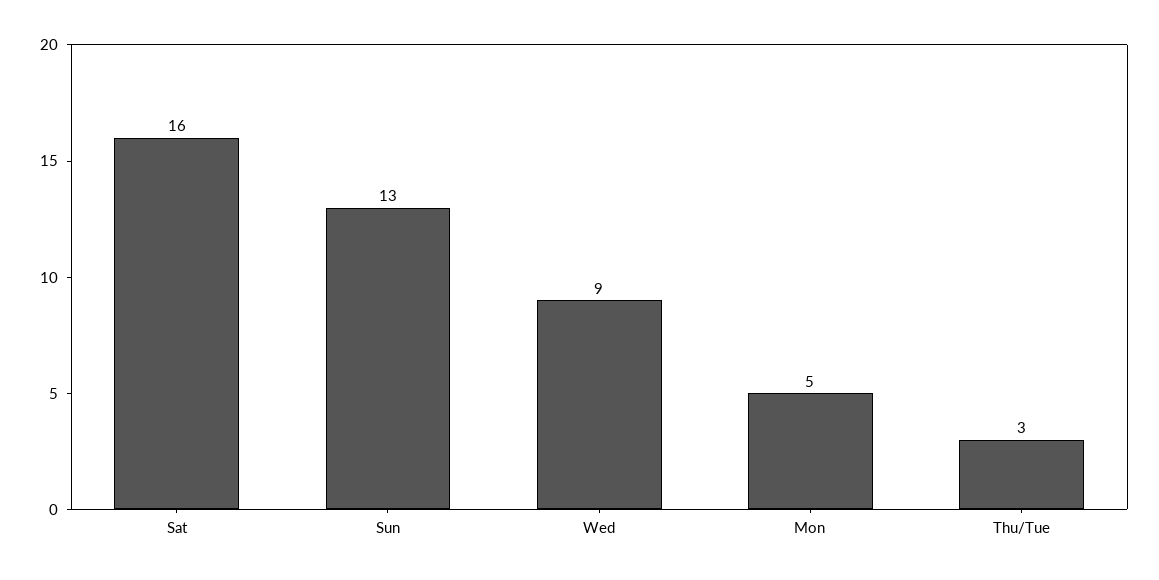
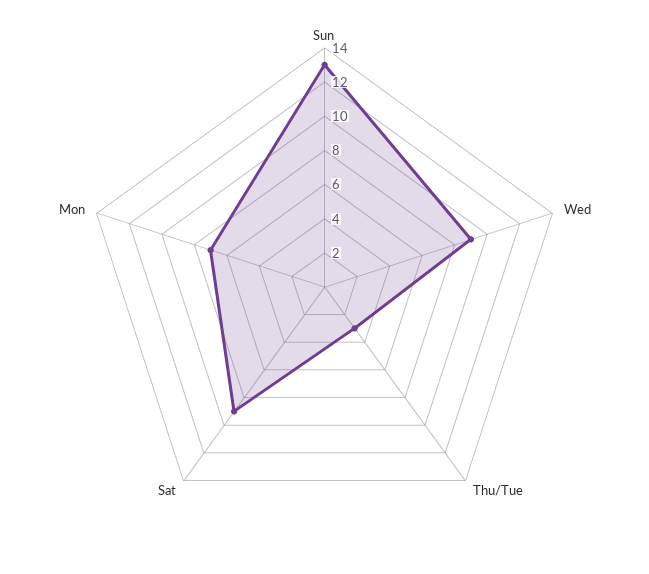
Sat: 16 -> 9
Mon: 5 -> 7

